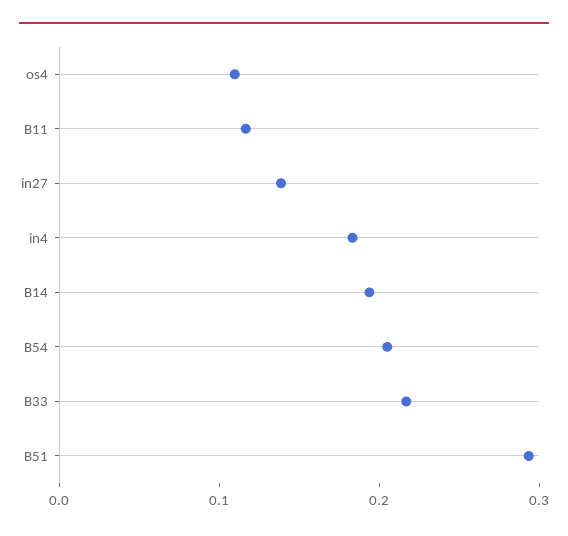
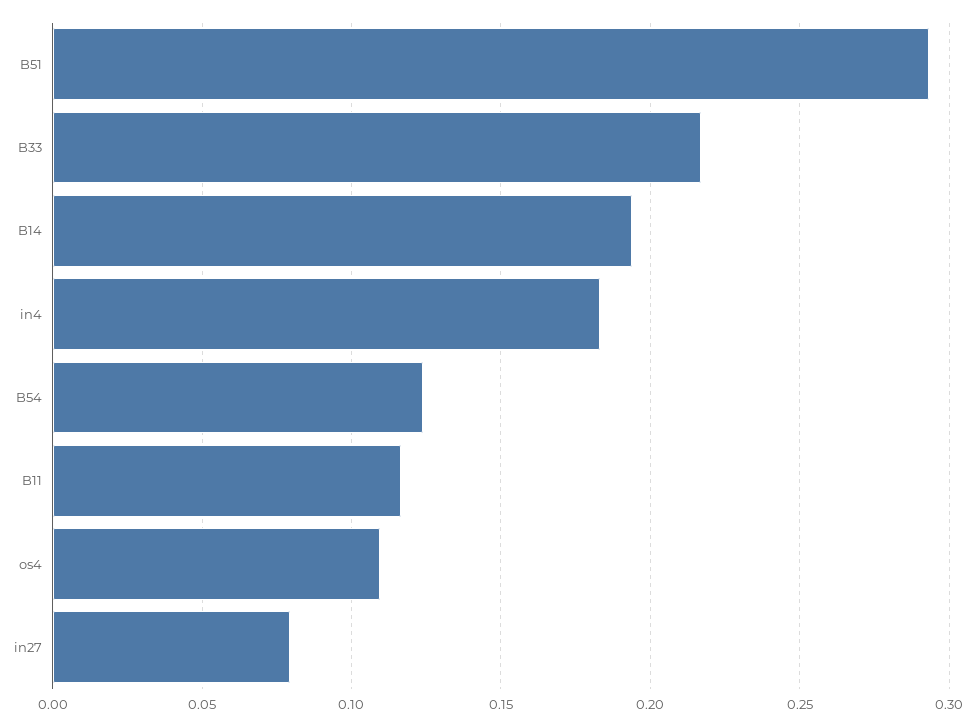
in27: 0.14 -> 0.08
B54: 0.2 -> 0.125

